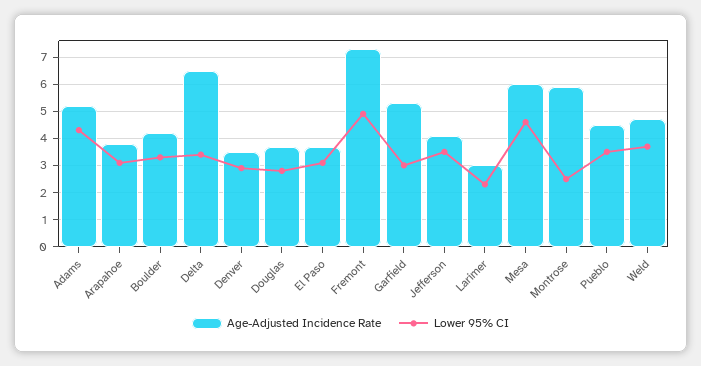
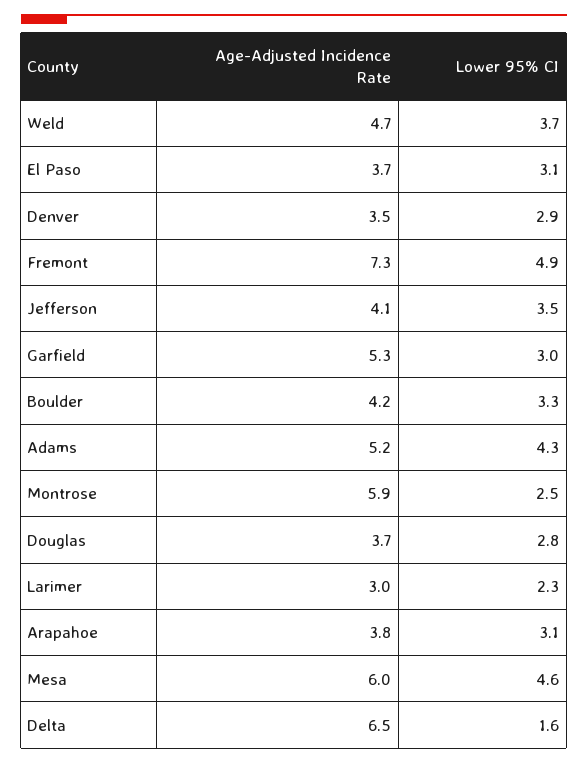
Lower 95% CI, Delta: 3.5 -> 1.6
Age-Adjusted Incidence Rate, Pueblo: 4.5 -> none
Lower 95% CI, Pueblo: 3.5 -> none

